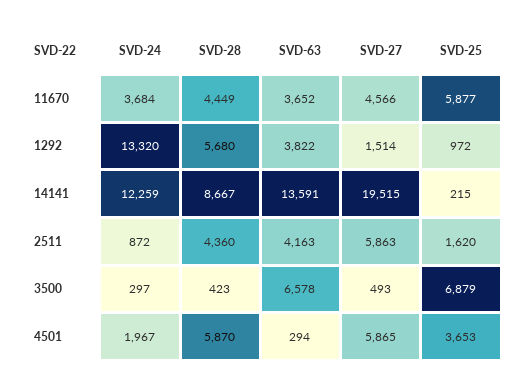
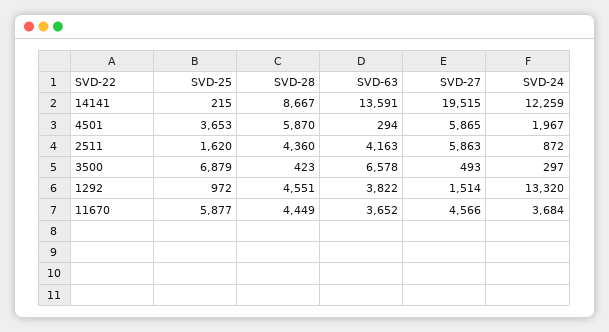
SVD-28, 1292: 5680 -> 4551

